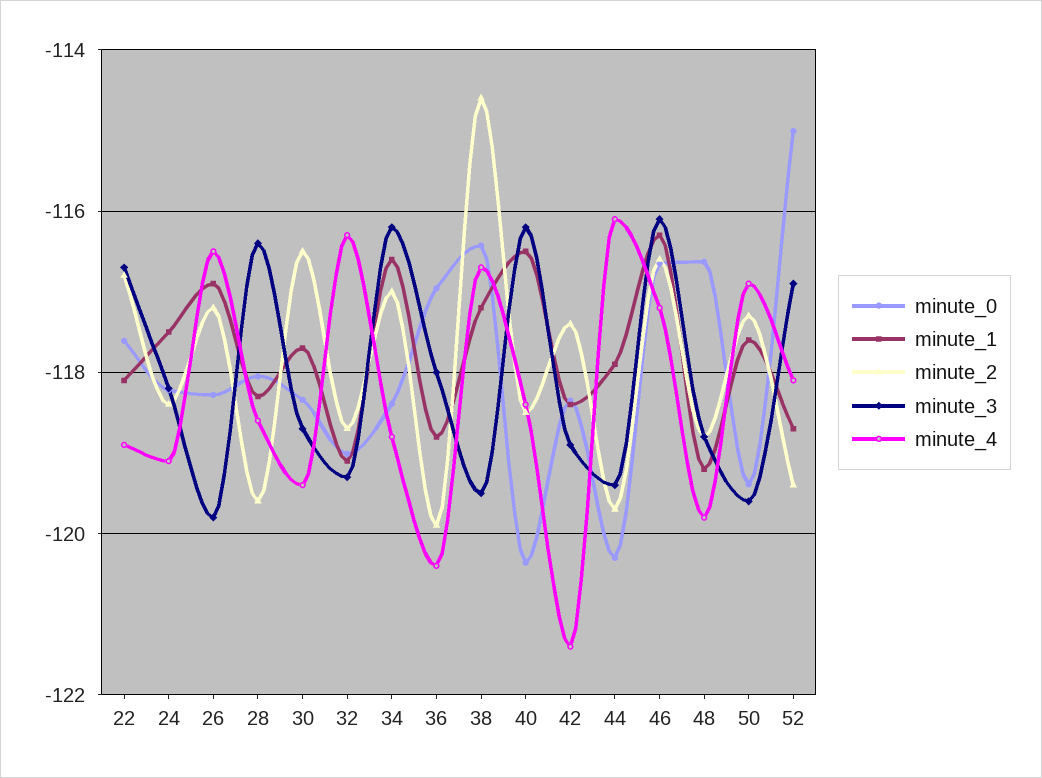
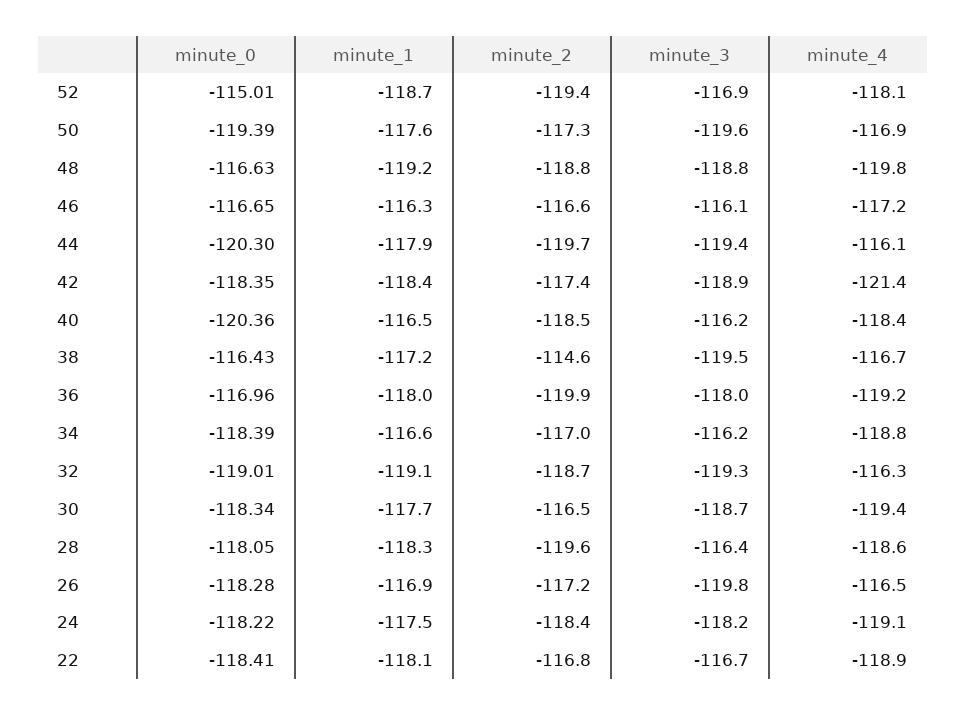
minute_0, 22: -117.6 -> -118.41
minute_1, 36: -118.8 -> -118
minute_4, 36: -120.4 -> -119.2

